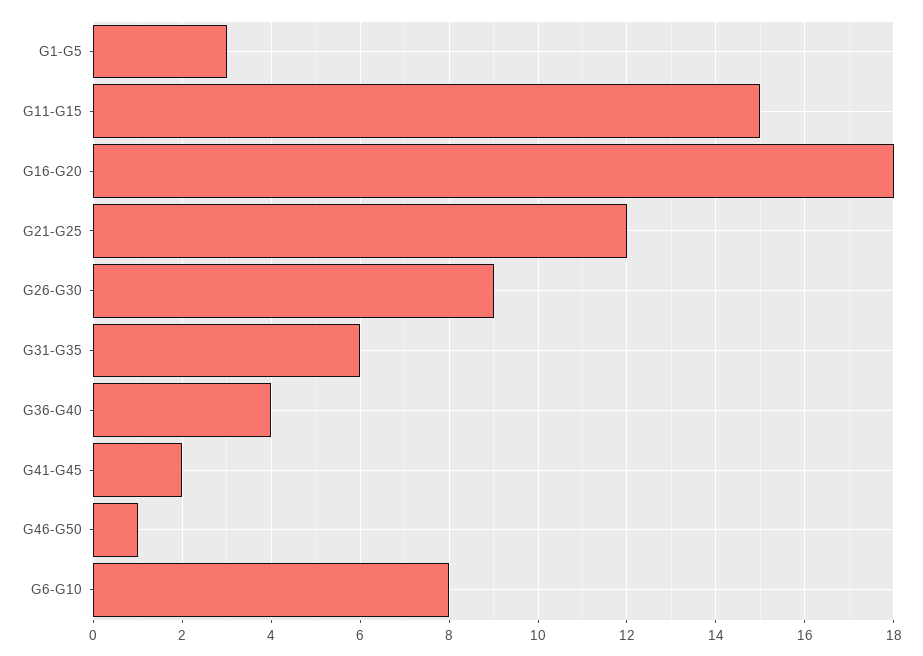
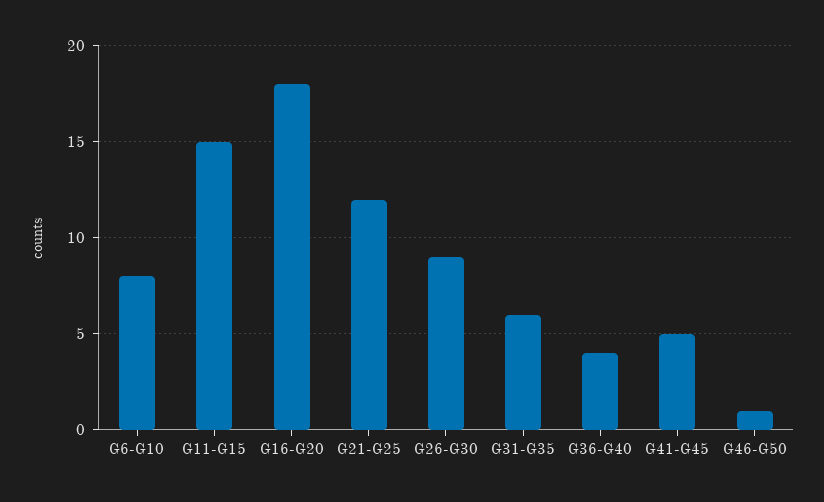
G1-G5: 3 -> none
G41-G45: 2 -> 5

